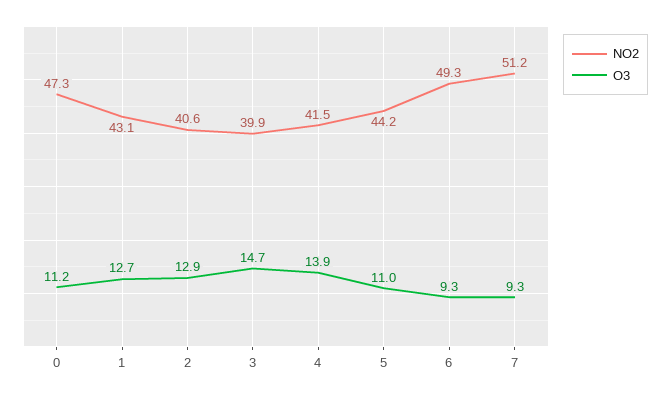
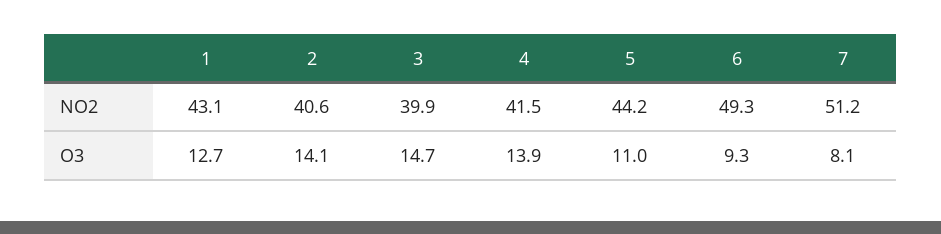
NO2, 0: 47.3 -> none
O3, 0: 11.2 -> none
O3, 2: 12.9 -> 14.1
O3, 7: 9.3 -> 8.1

